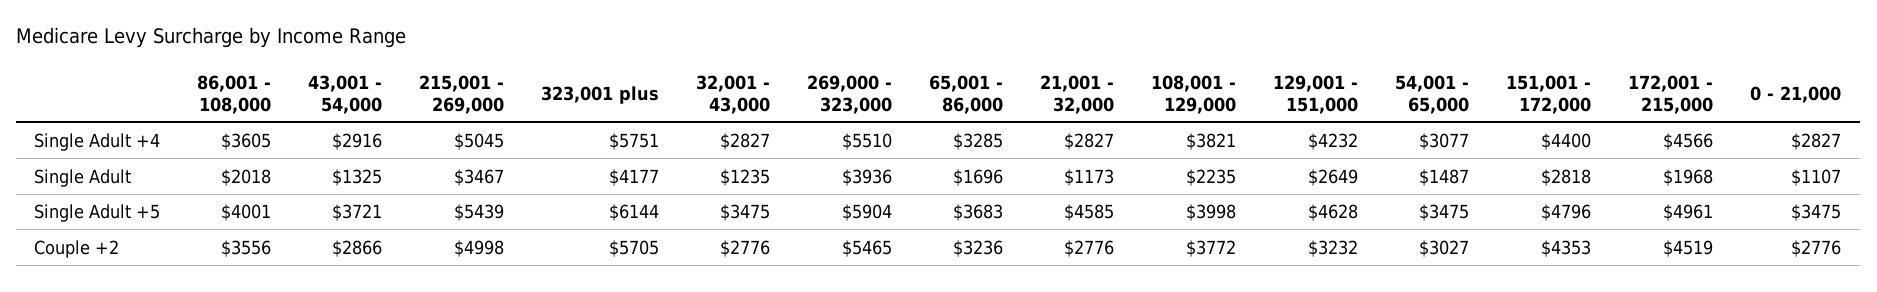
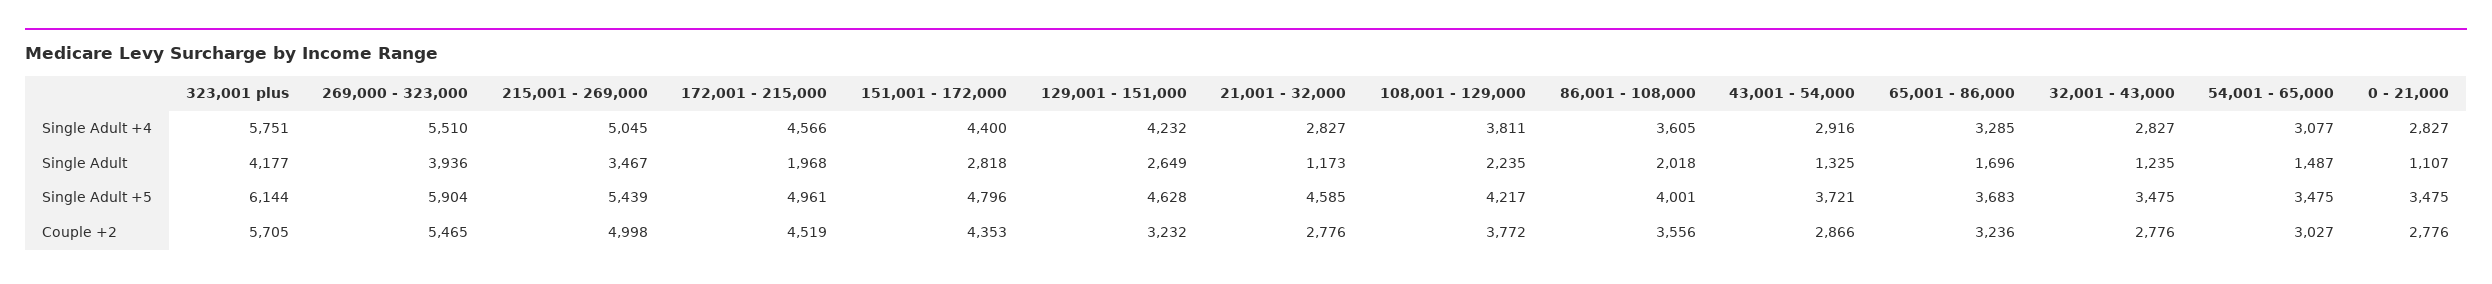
108,001 - 129,000, Single Adult +4: 3821 -> 3811
108,001 - 129,000, Single Adult +5: 3998 -> 4217

